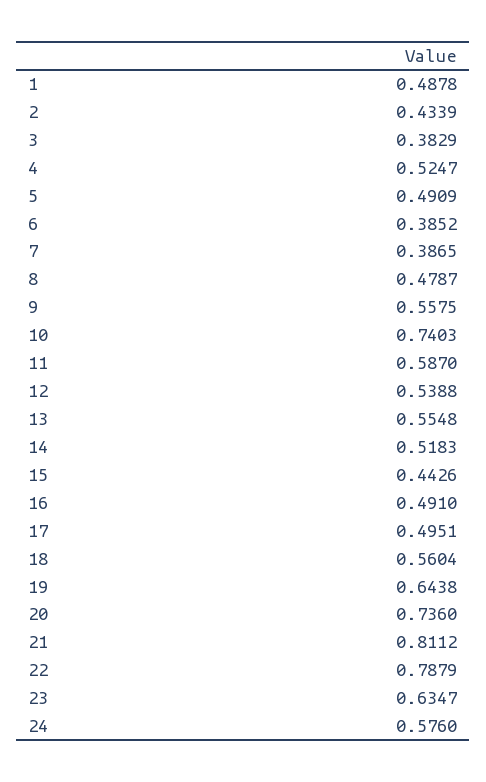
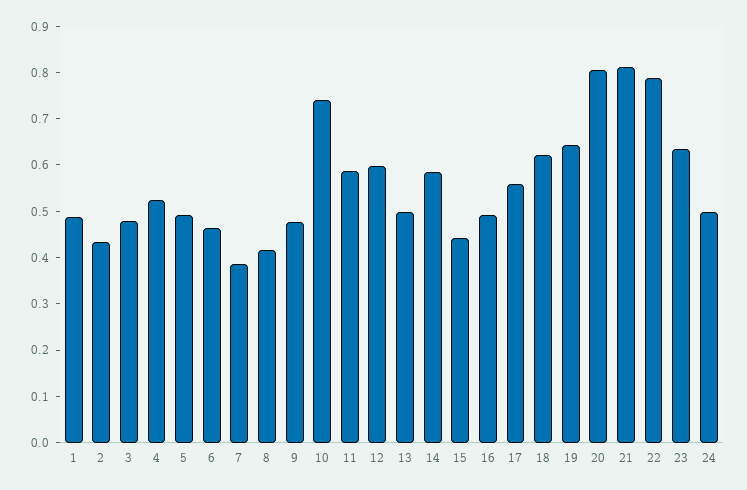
3: 0.3829 -> 0.48
6: 0.3852 -> 0.46
8: 0.4787 -> 0.42
9: 0.5575 -> 0.48
12: 0.5388 -> 0.6
13: 0.5548 -> 0.5
14: 0.5183 -> 0.58
17: 0.4951 -> 0.56
18: 0.5604 -> 0.62
20: 0.736 -> 0.8
24: 0.576 -> 0.5

